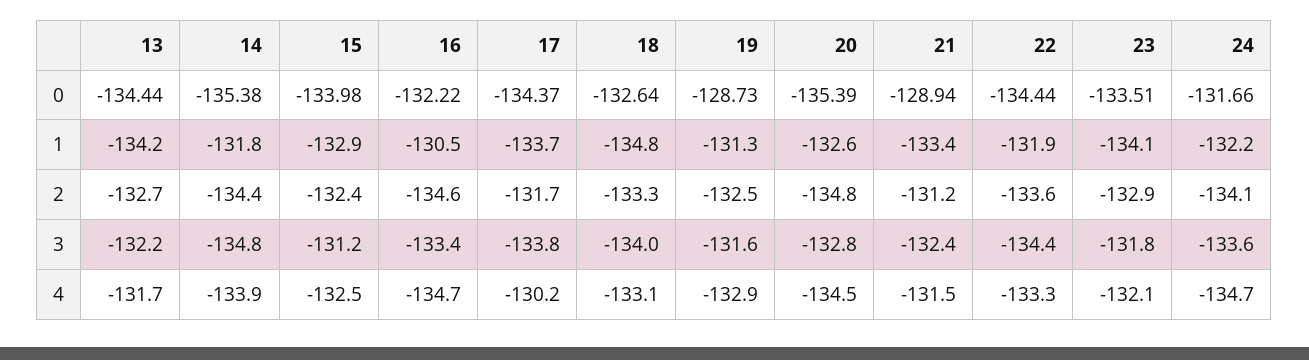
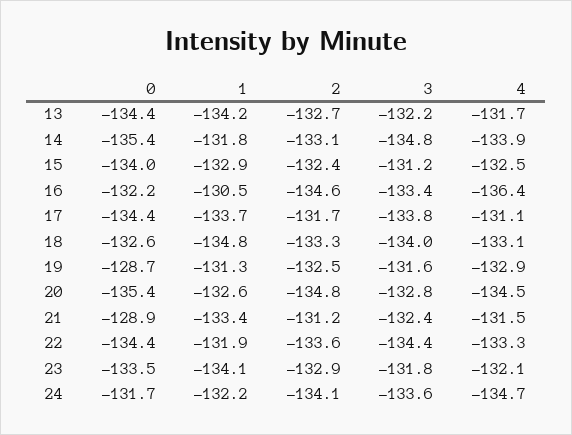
14, 2: -134.4 -> -133.1
16, 4: -134.7 -> -136.4
17, 4: -130.2 -> -131.1

